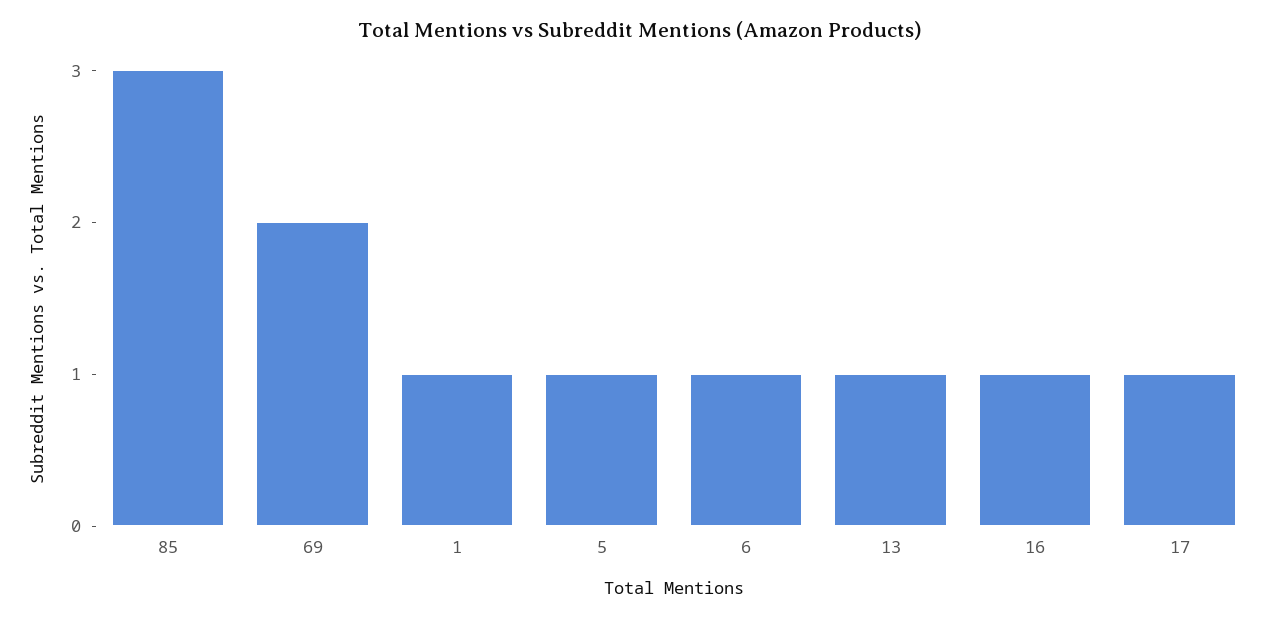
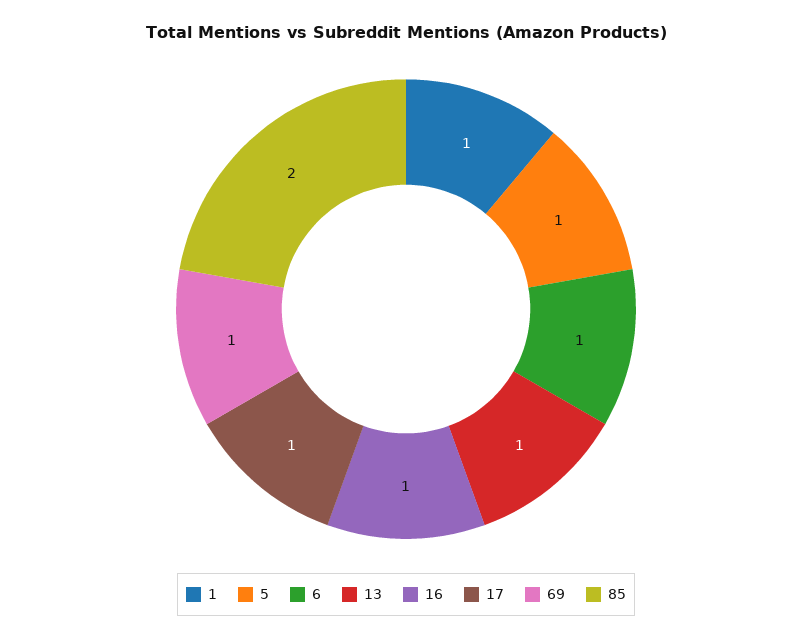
85: 3 -> 2
69: 2 -> 1

